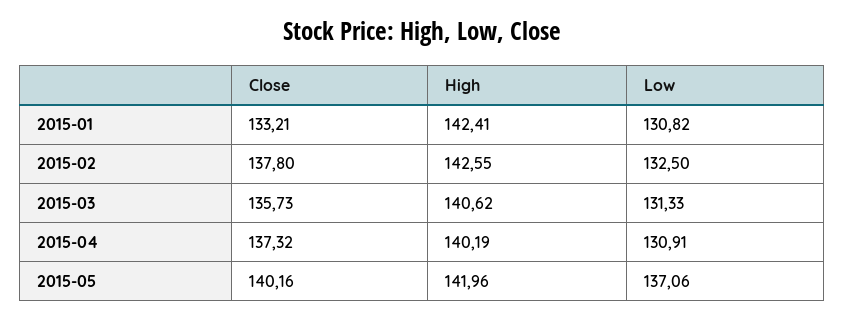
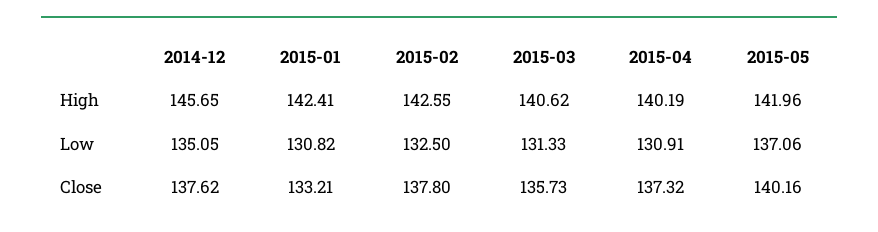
High, 2014-12: none -> 145.65
Low, 2014-12: none -> 135.05
Close, 2014-12: none -> 137.62

